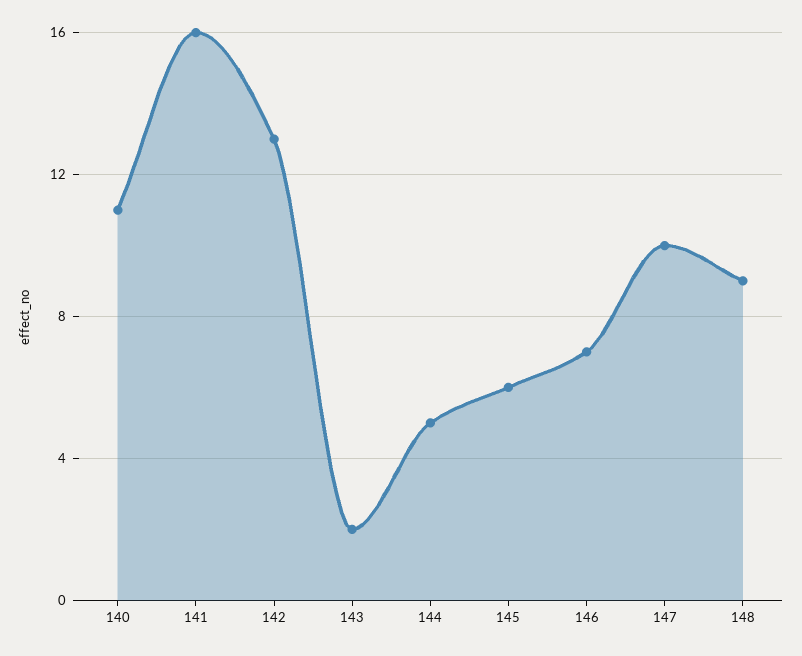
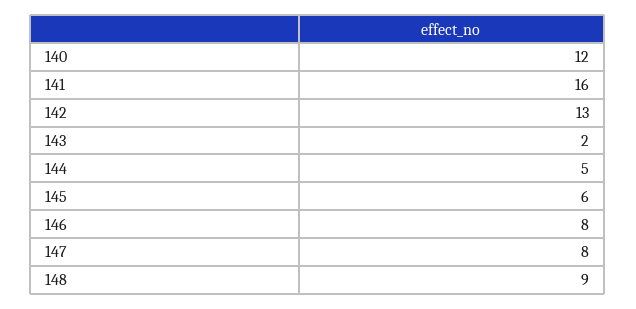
140: 11 -> 12
146: 7 -> 8
147: 10 -> 8

